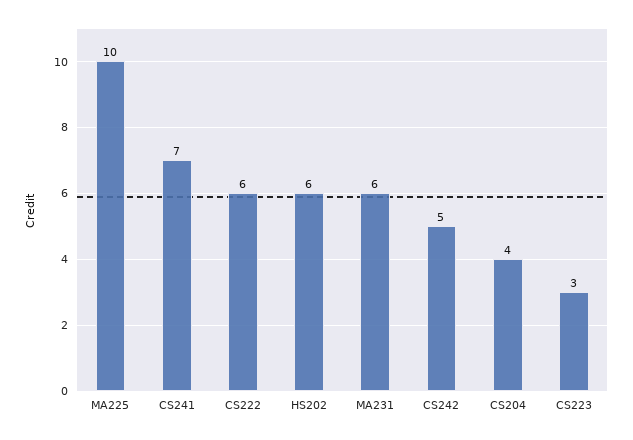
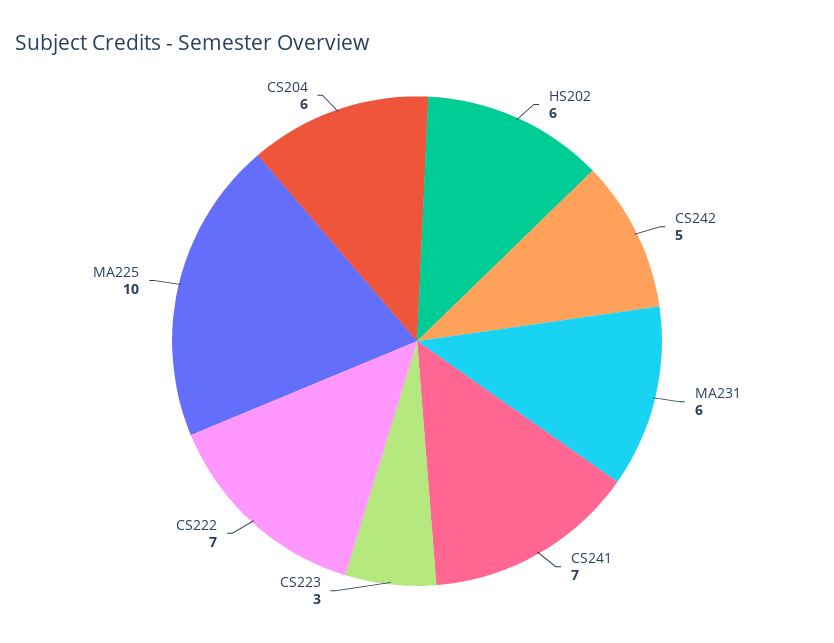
CS222: 6 -> 7
CS204: 4 -> 6

